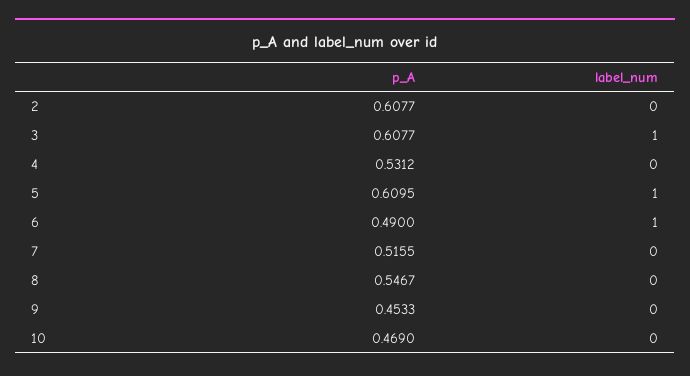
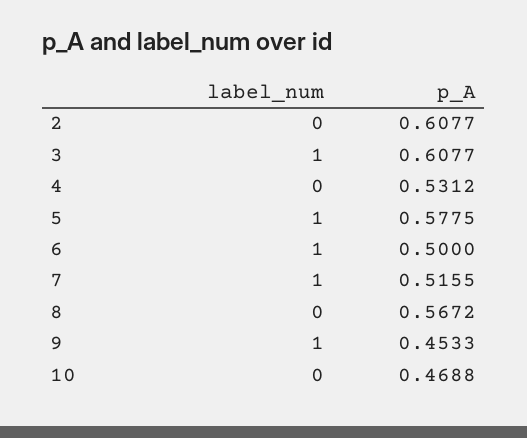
p_A, 5: 0.6095 -> 0.5775
p_A, 6: 0.49 -> 0.5
label_num, 7: 0 -> 1
p_A, 8: 0.5467 -> 0.5672
label_num, 9: 0 -> 1
p_A, 10: 0.469 -> 0.4688

